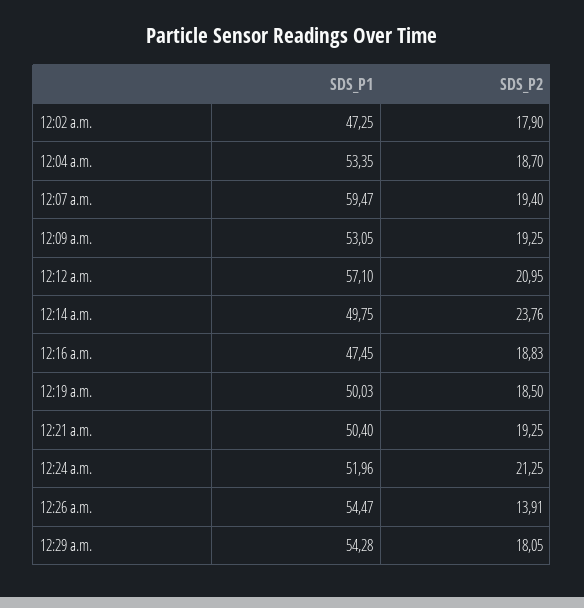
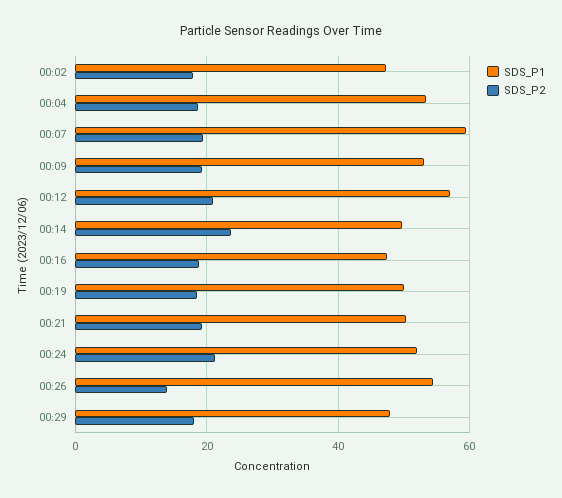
SDS_P1, 12:29 a.m.: 54.28 -> 48

